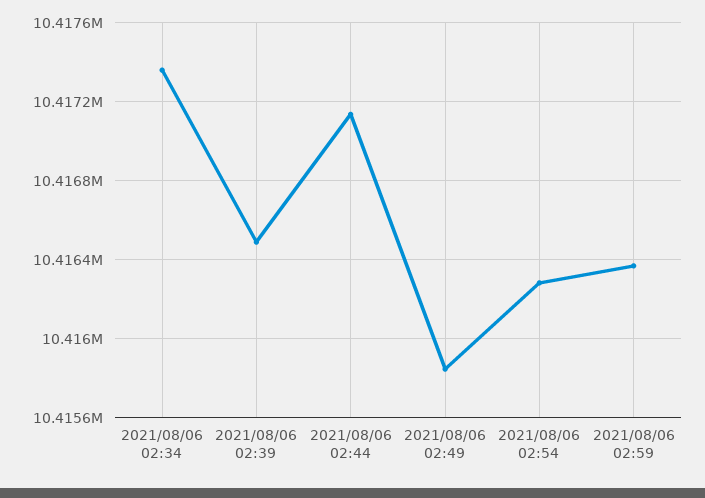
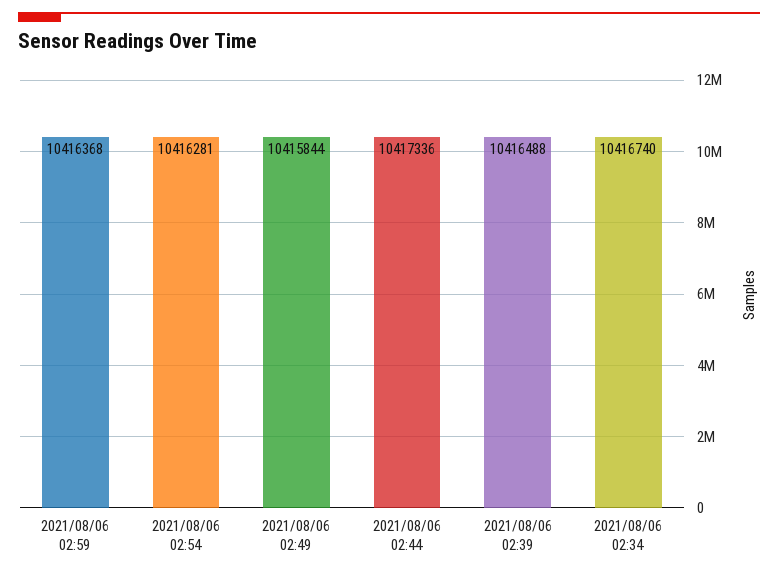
2021/08/06 02:34: 10417350 -> 10416740
2021/08/06 02:44: 10417150 -> 10417336

